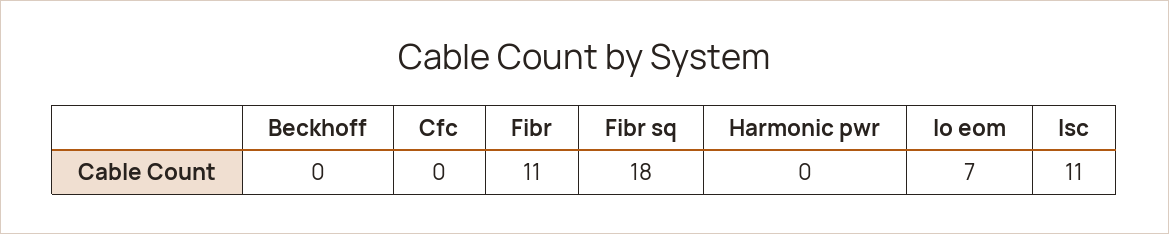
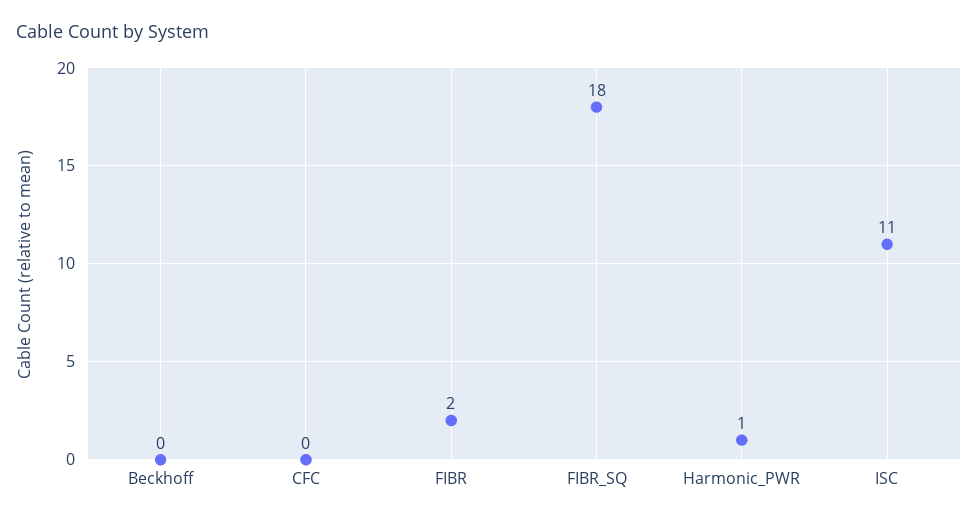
Fibr: 11 -> 2
Harmonic pwr: 0 -> 1
Io eom: 7 -> none

